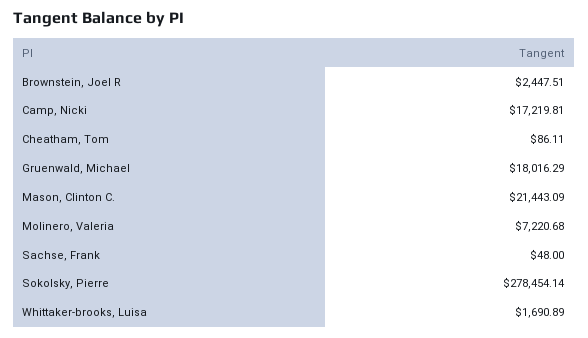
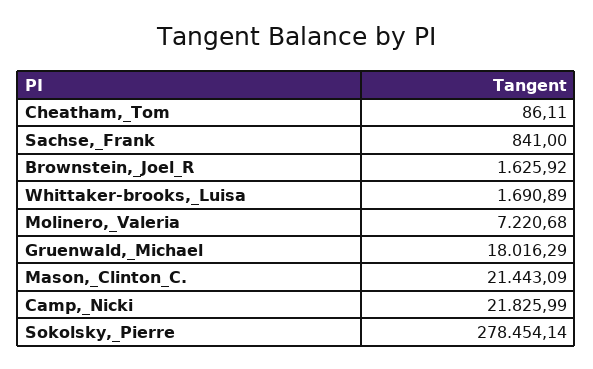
Brownstein, Joel R: 2447.51 -> 1625.92
Camp, Nicki: 17219.81 -> 21825.99
Sachse, Frank: 48 -> 841

